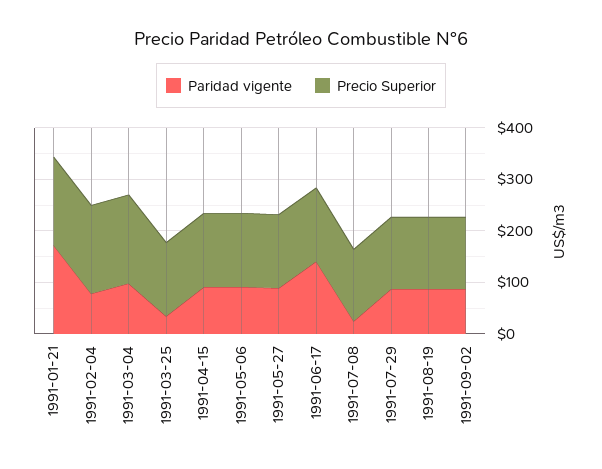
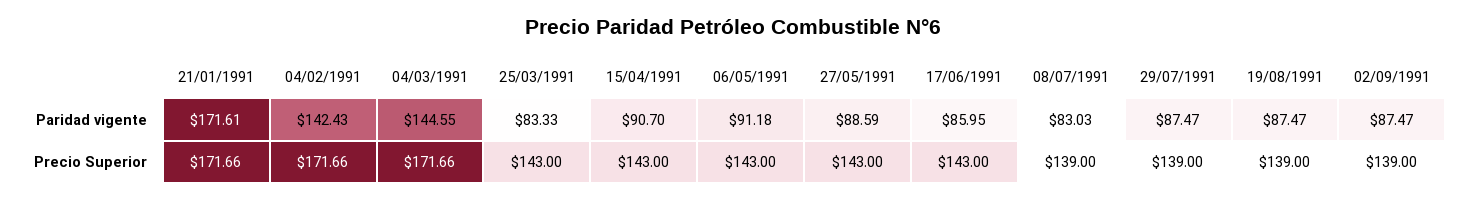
Paridad vigente, 1991-02-04: 80 -> 142.43
Paridad vigente, 1991-03-04: 100 -> 144.55
Paridad vigente, 1991-03-25: 40 -> 83.33
Paridad vigente, 1991-06-17: 140 -> 85.95
Paridad vigente, 1991-07-08: 20 -> 83.03

